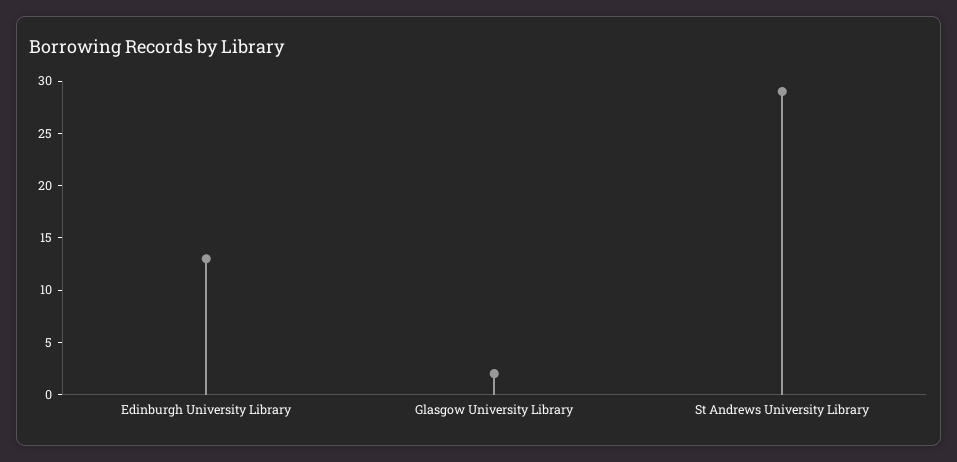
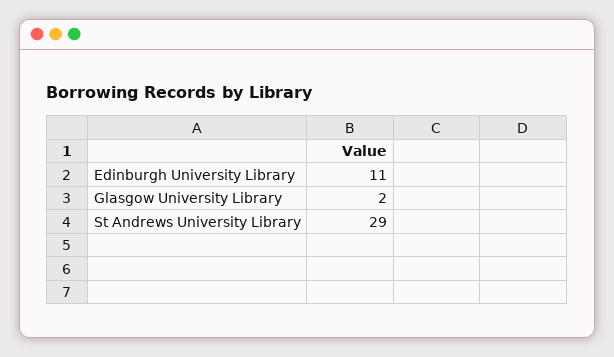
Edinburgh University Library: 13 -> 11

